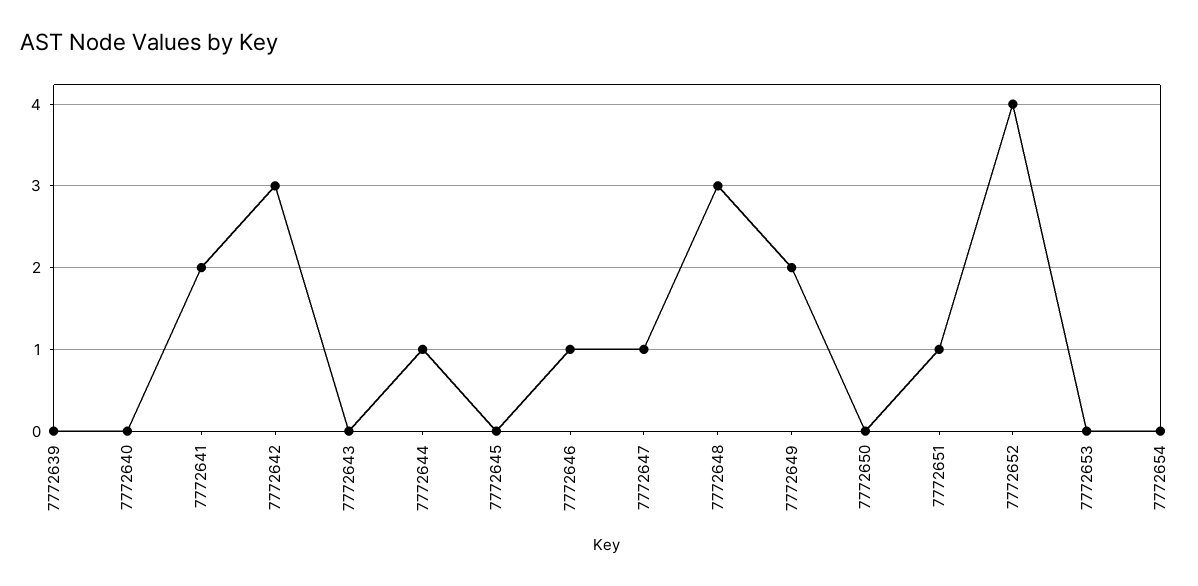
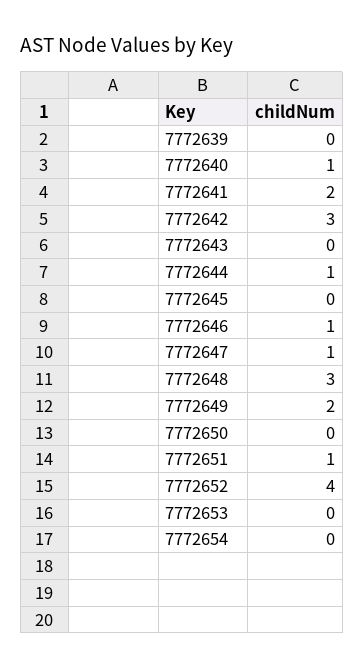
7772640: 0 -> 1

